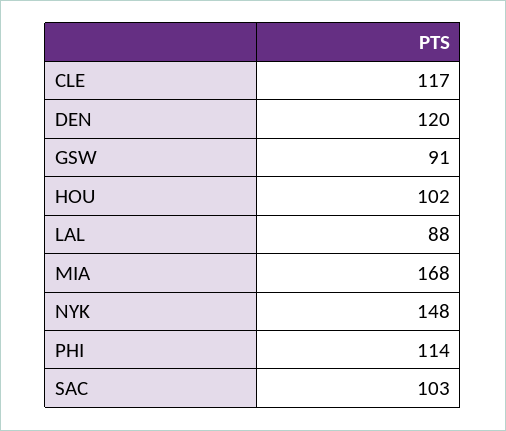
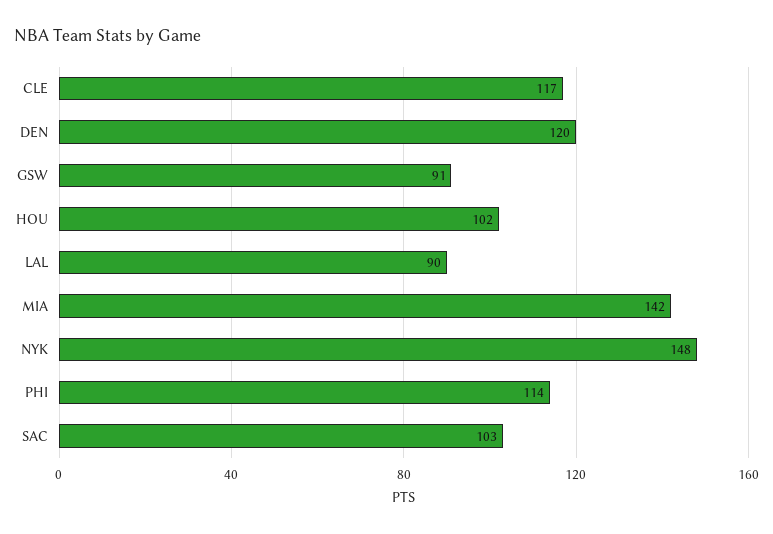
LAL: 88 -> 90
MIA: 168 -> 142

